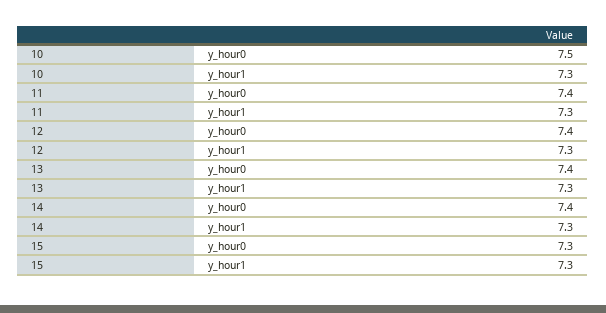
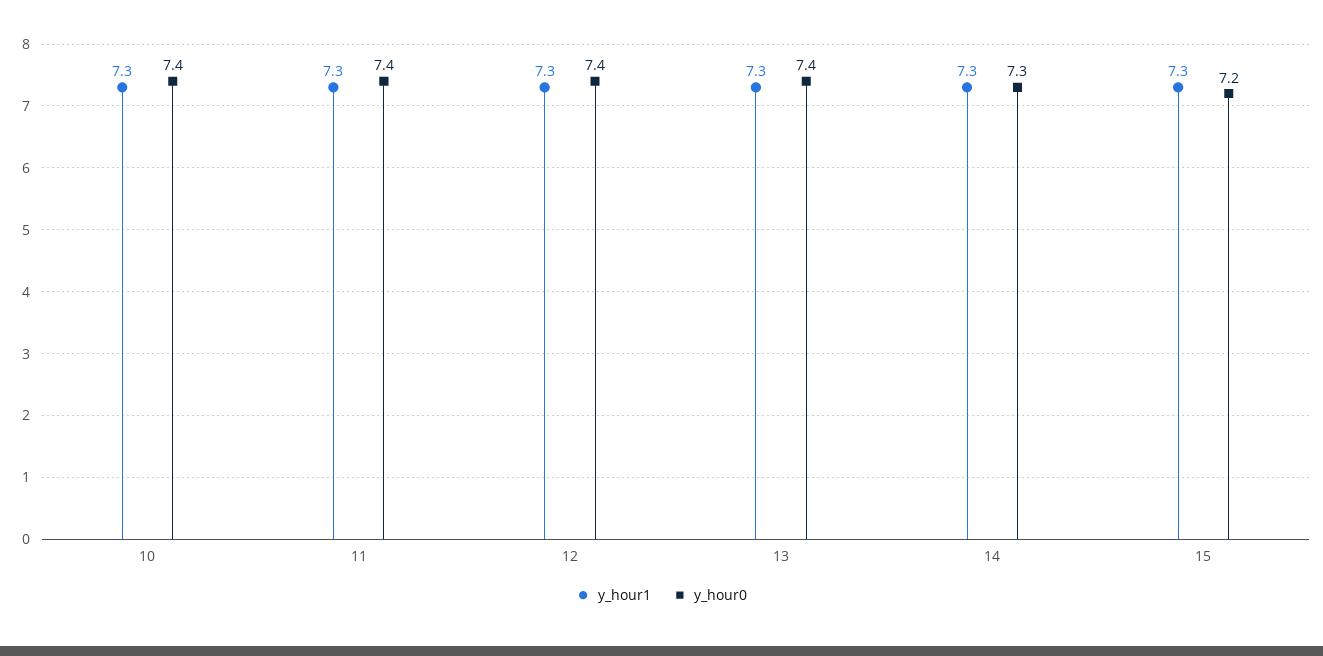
y_hour0, 10: 7.5 -> 7.4
y_hour0, 14: 7.4 -> 7.3
y_hour0, 15: 7.3 -> 7.2

